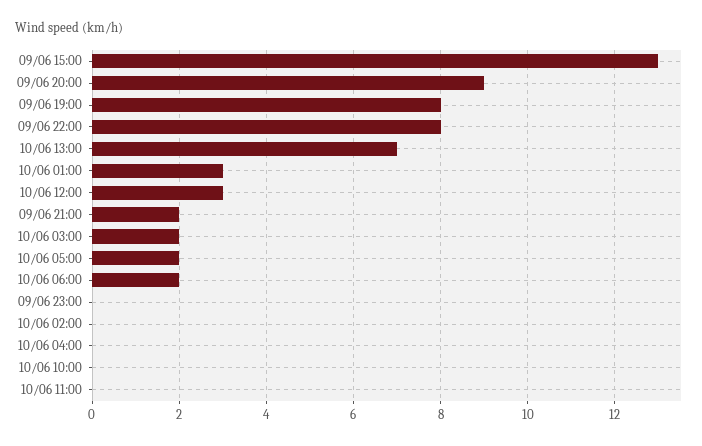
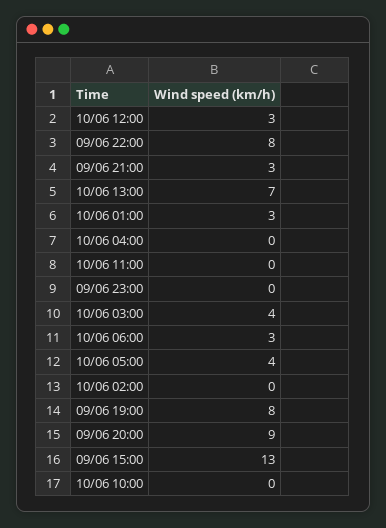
09/06 21:00: 2 -> 3
10/06 03:00: 2 -> 4
10/06 05:00: 2 -> 4
10/06 06:00: 2 -> 3

